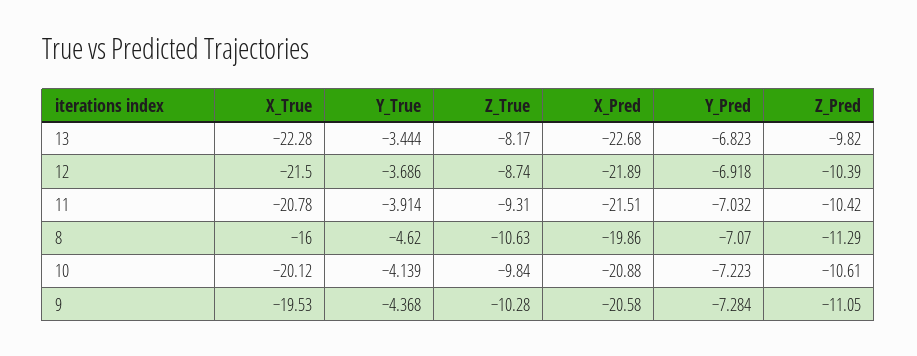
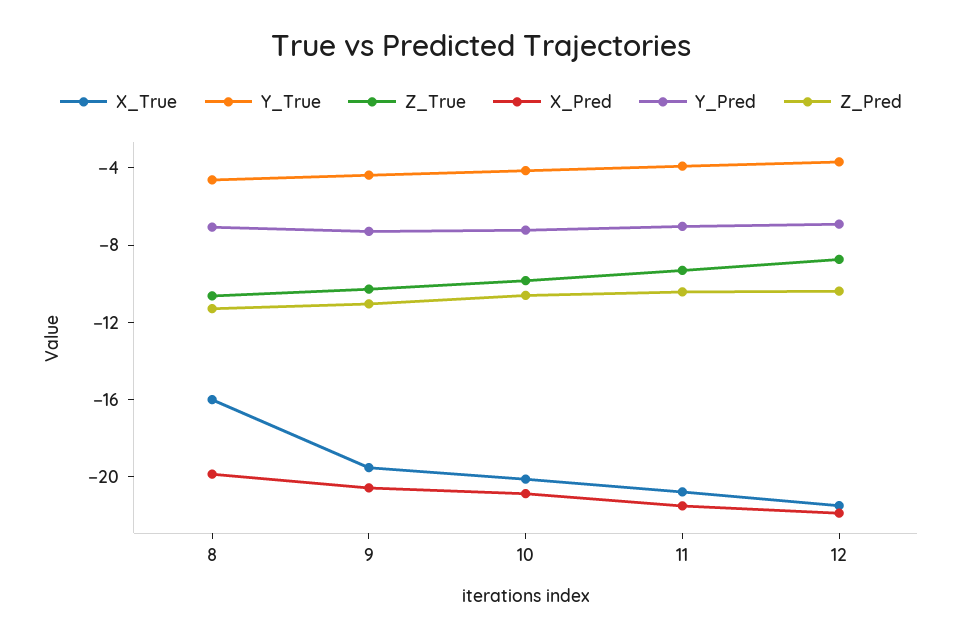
X_True, 13: -22.28 -> none
Y_True, 13: -3.444 -> none
Z_True, 13: -8.17 -> none
X_Pred, 13: -22.68 -> none
Y_Pred, 13: -6.823 -> none
Z_Pred, 13: -9.82 -> none

